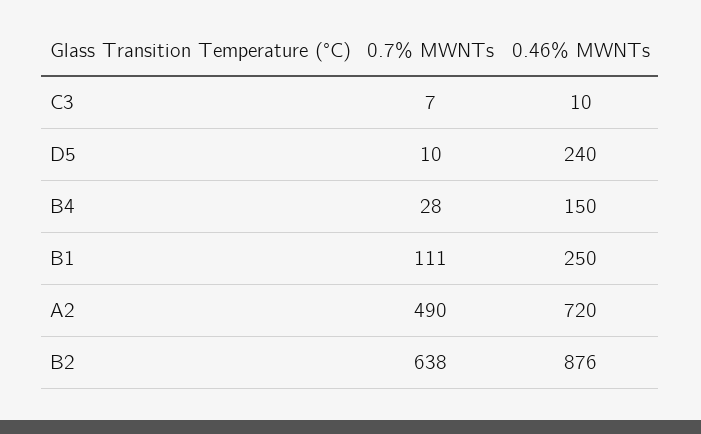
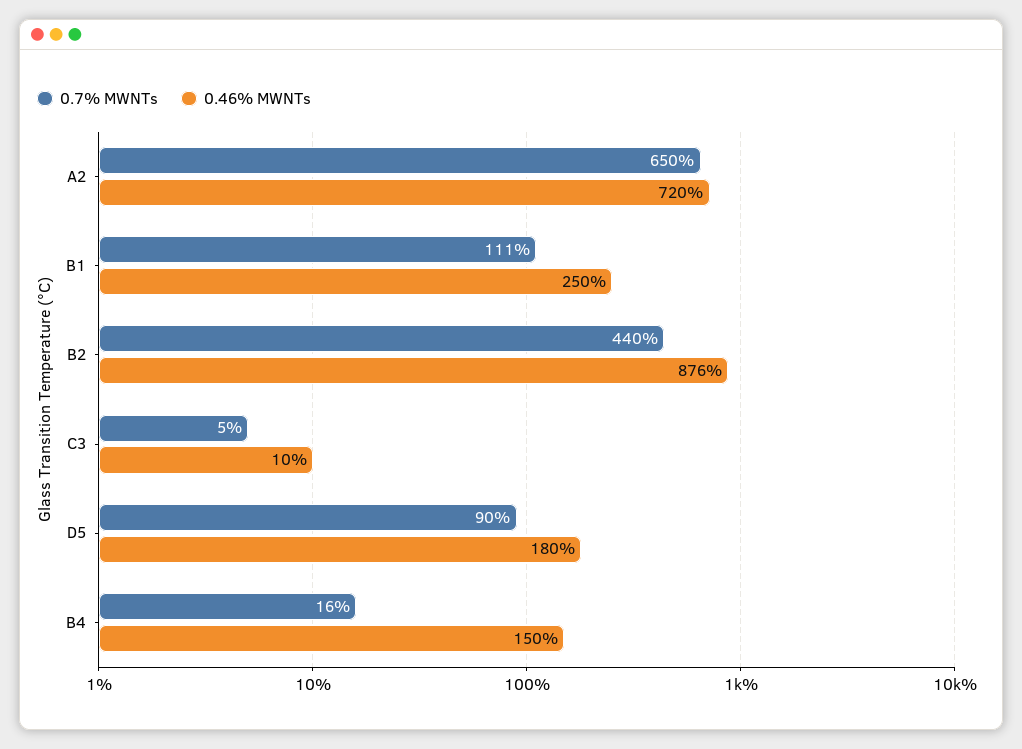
0.7% MWNTs, C3: 7 -> 5
0.7% MWNTs, D5: 10 -> 90
0.46% MWNTs, D5: 240 -> 180
0.7% MWNTs, B4: 28 -> 16
0.7% MWNTs, A2: 490 -> 650
0.7% MWNTs, B2: 638 -> 440

